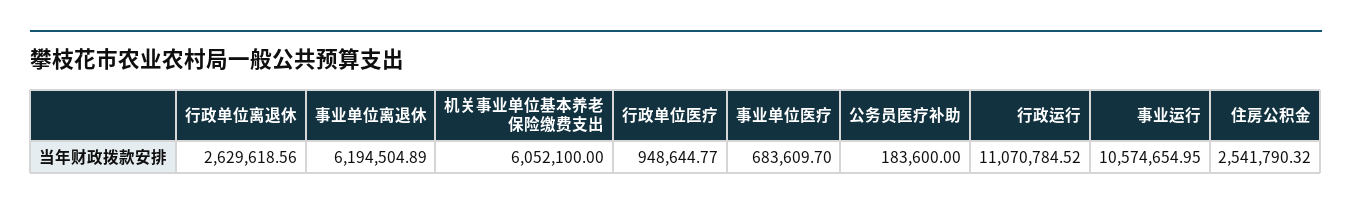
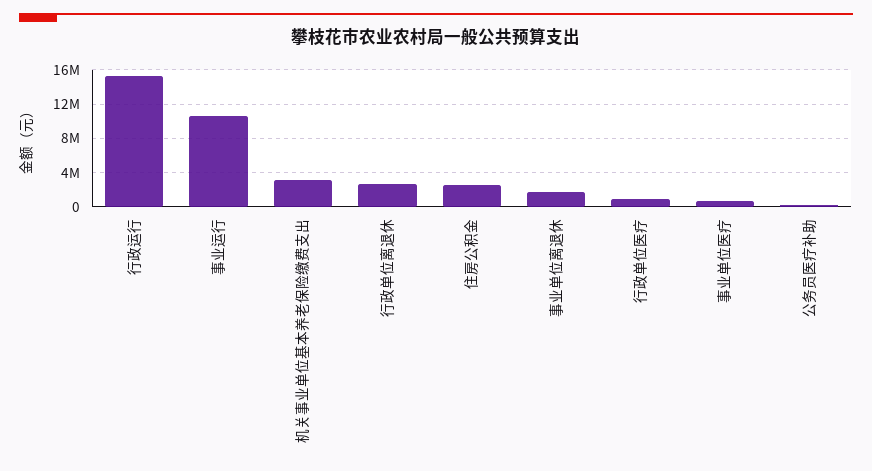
事业单位离退休: 6194504.89 -> 2000000
机关事业单位基本养老保险缴费支出: 6052100 -> 3000000
行政运行: 11070784.52 -> 15000000

